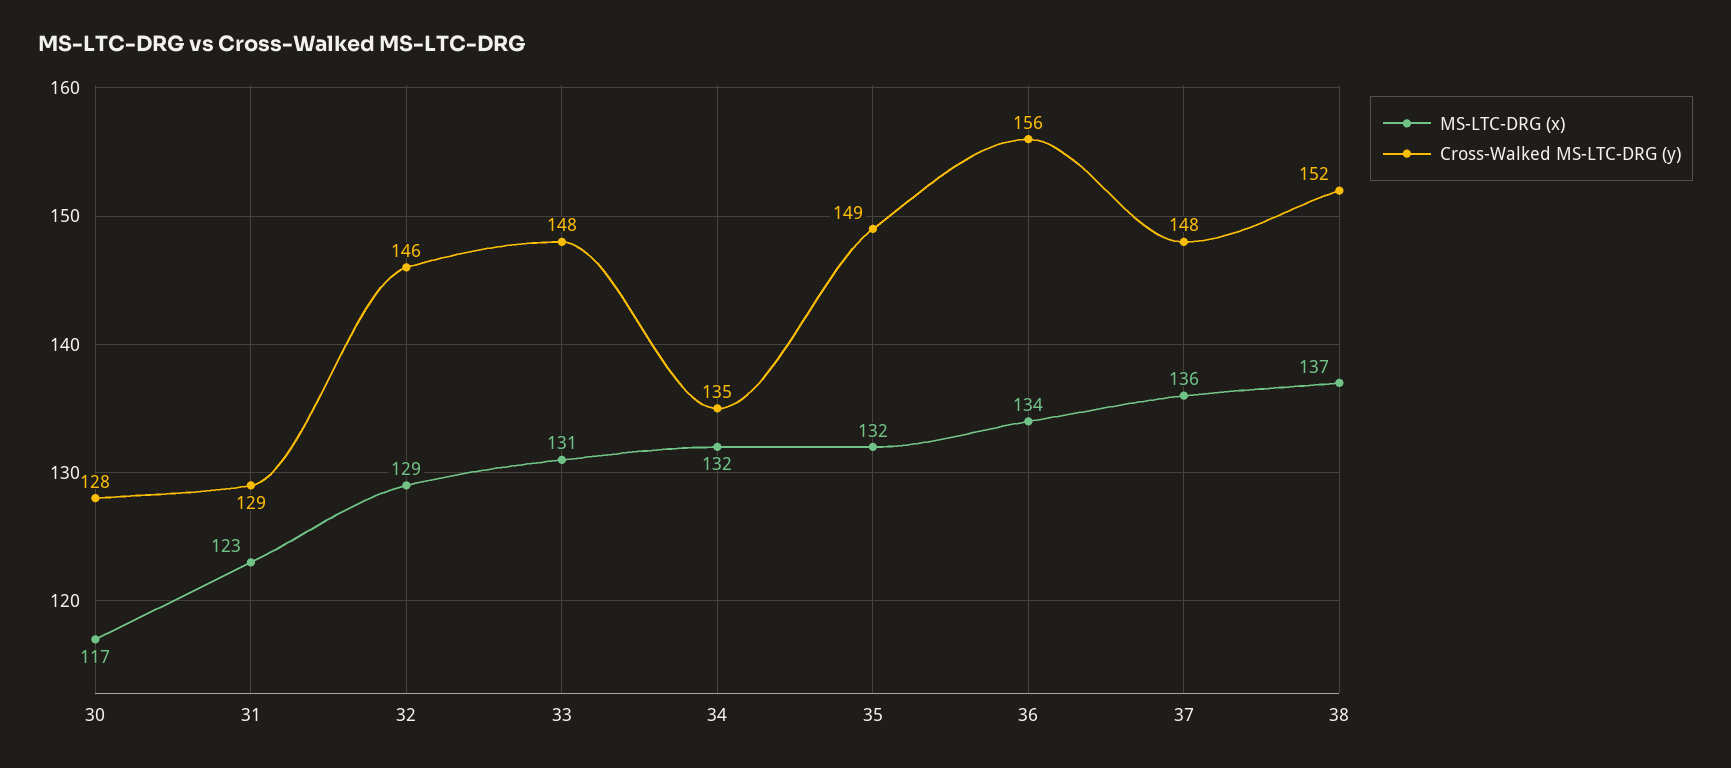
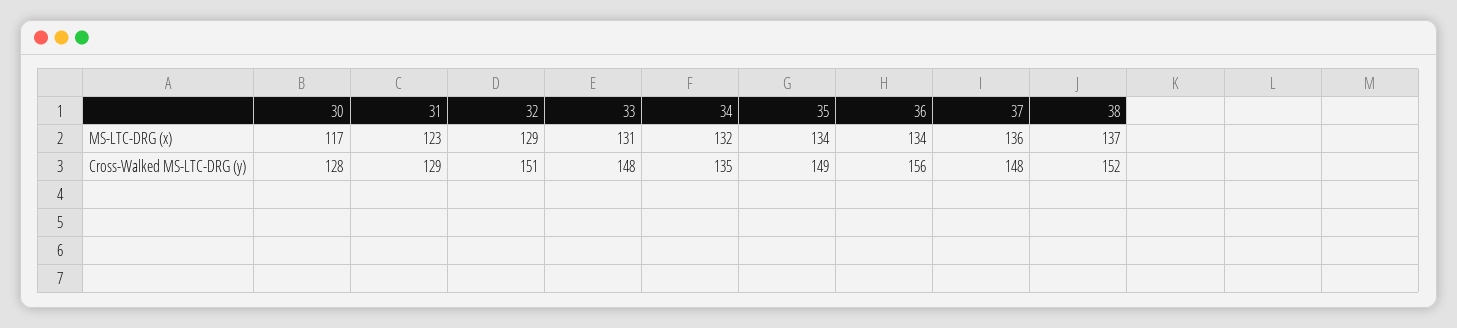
Cross-Walked MS-LTC-DRG (y), 32: 146 -> 151
MS-LTC-DRG (x), 35: 132 -> 134

